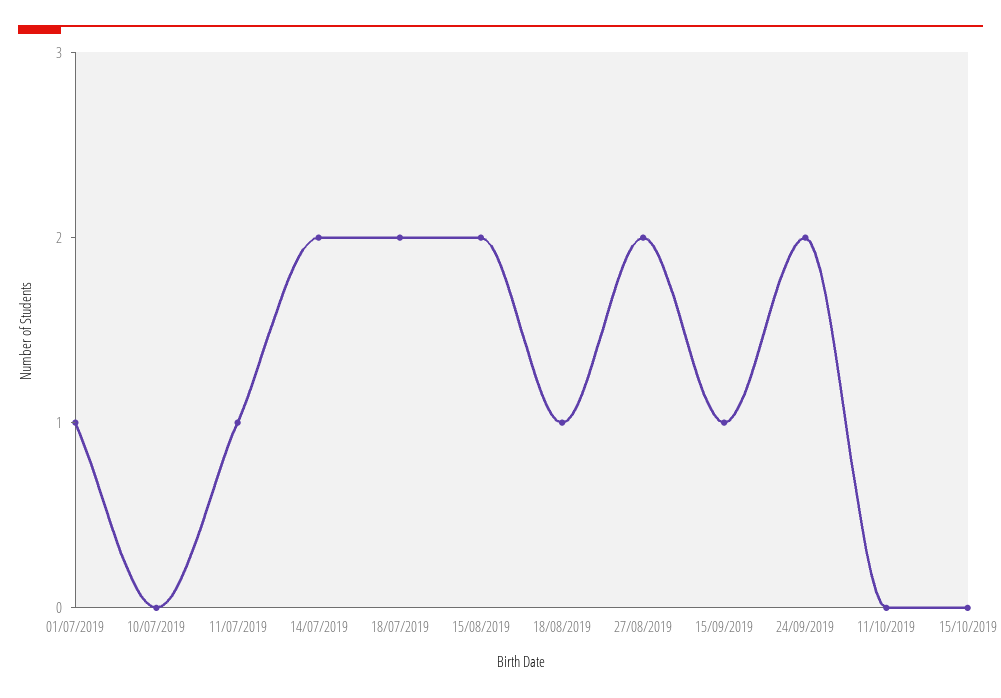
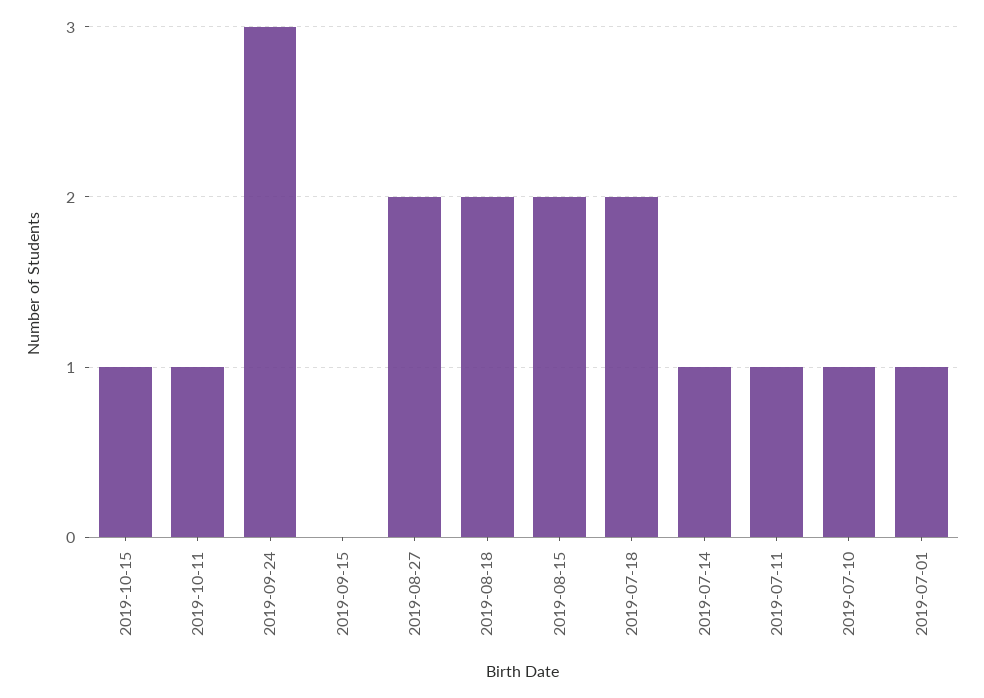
10/07/2019: 0 -> 1
14/07/2019: 2 -> 1
18/08/2019: 1 -> 2
15/09/2019: 1 -> 0
24/09/2019: 2 -> 3
11/10/2019: 0 -> 1
15/10/2019: 0 -> 1

